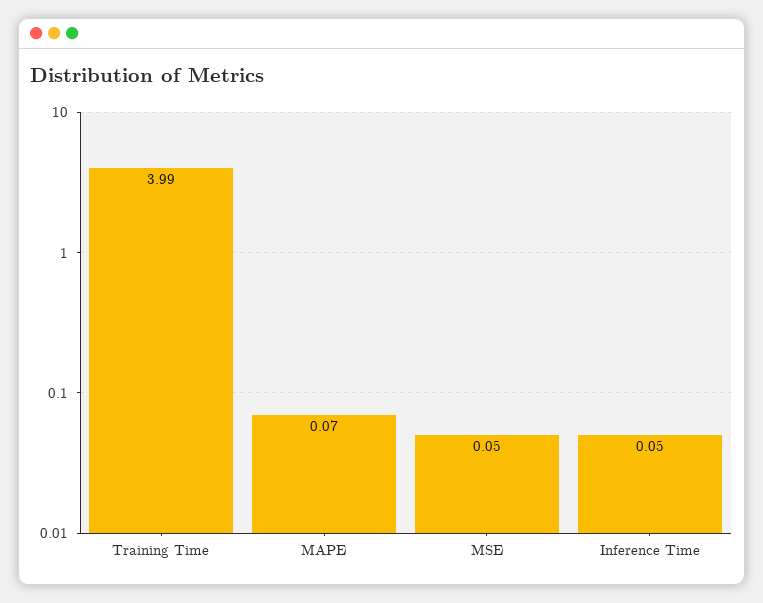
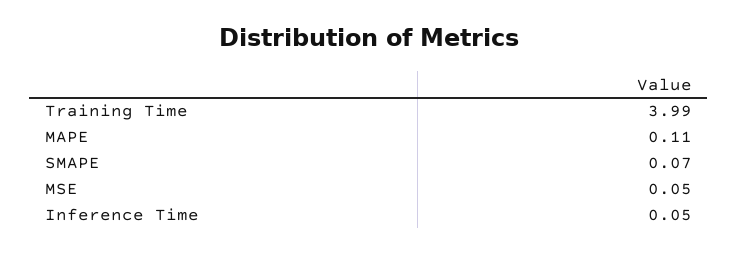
MAPE: 0.07 -> 0.11
SMAPE: none -> 0.07

